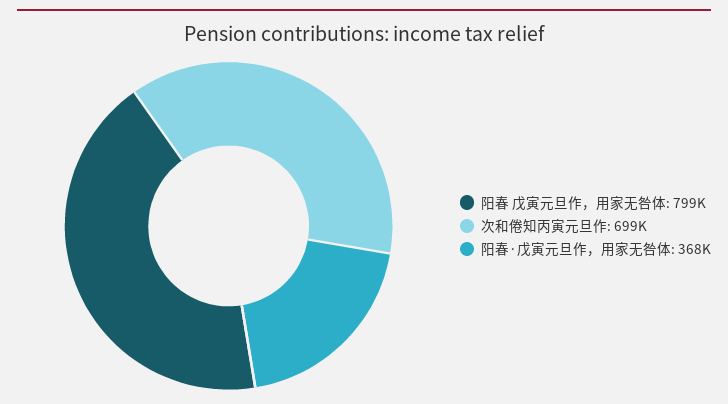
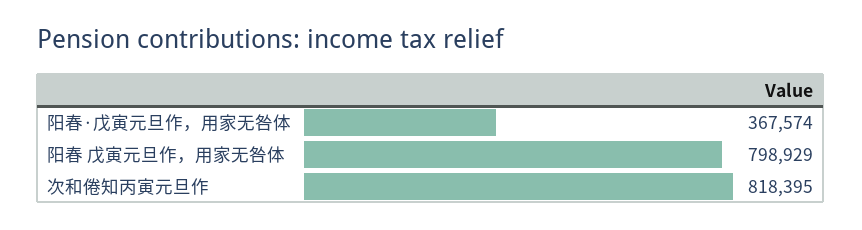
次和倦知丙寅元旦作: 699000 -> 818395

